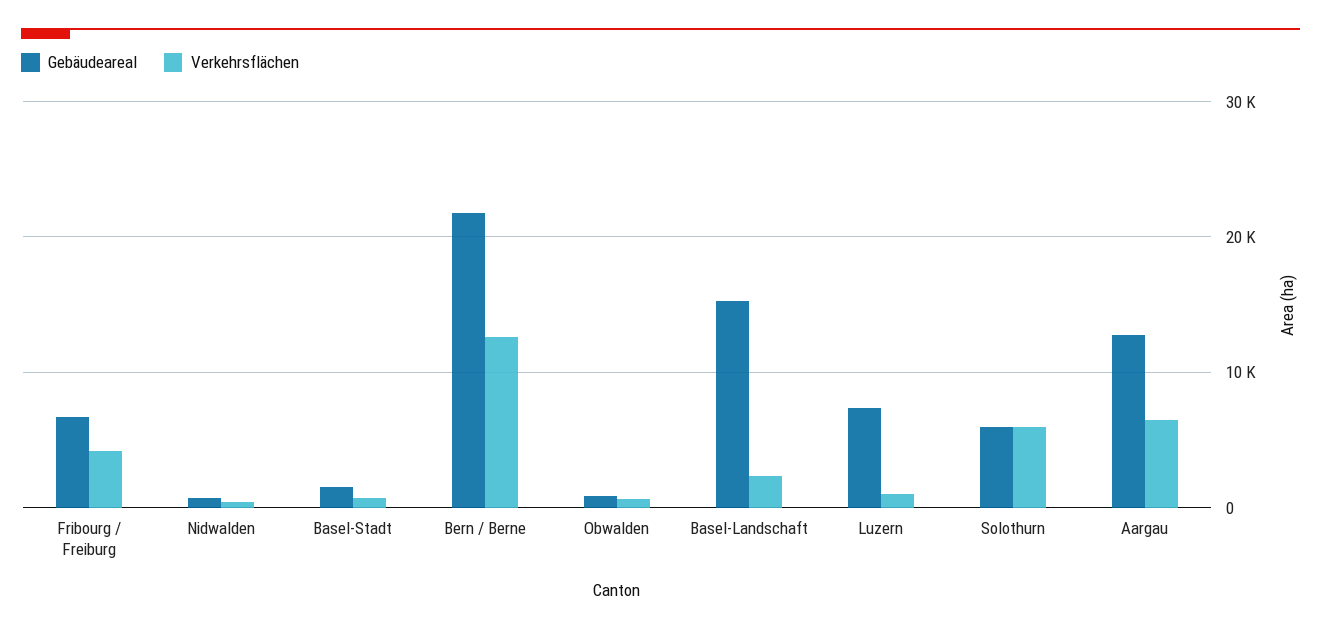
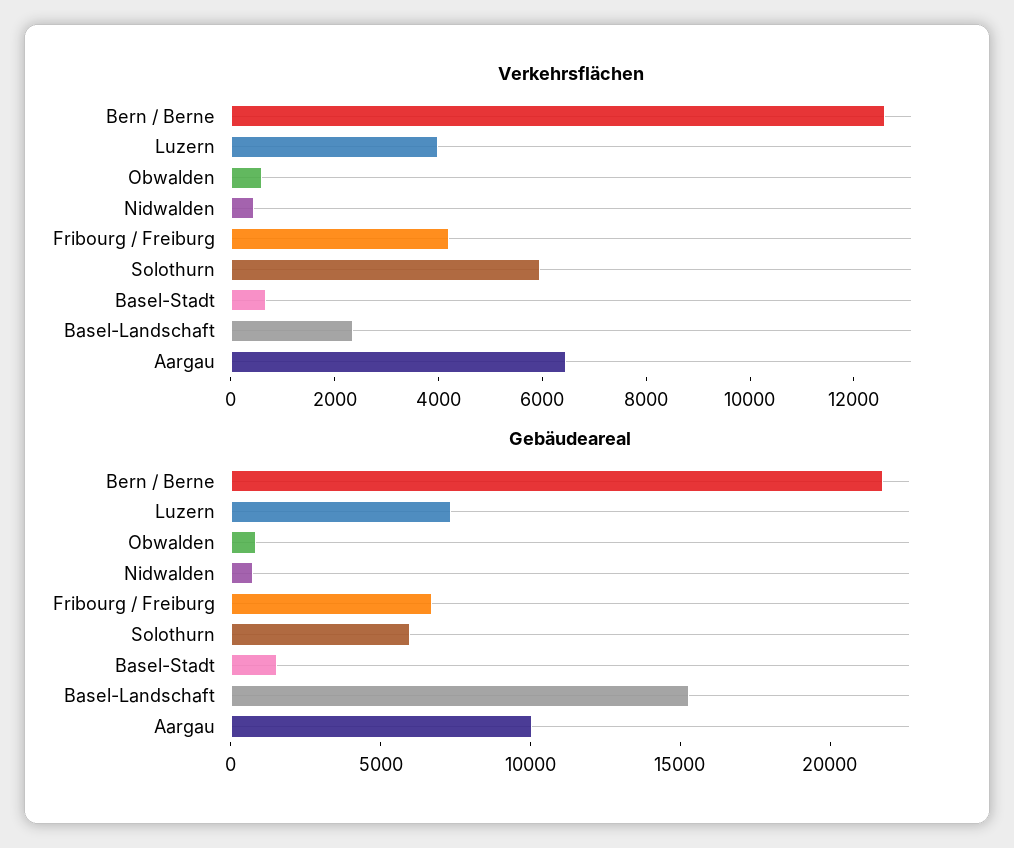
Verkehrsflächen, Luzern: 1000 -> 4000
Gebäudeareal, Aargau: 13000 -> 10000

